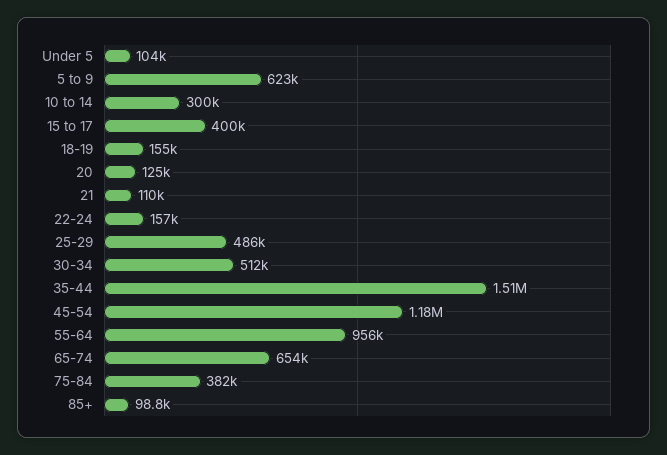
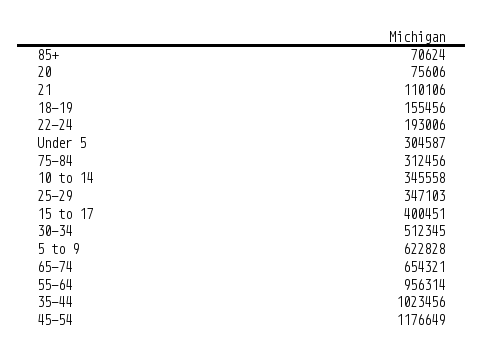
Under 5: 104000 -> 304587
10 to 14: 300000 -> 345558
20: 125000 -> 75606
22-24: 157000 -> 193006
25-29: 486000 -> 347103
35-44: 1510000 -> 1023456
75-84: 382000 -> 312456
85+: 98800 -> 70624

